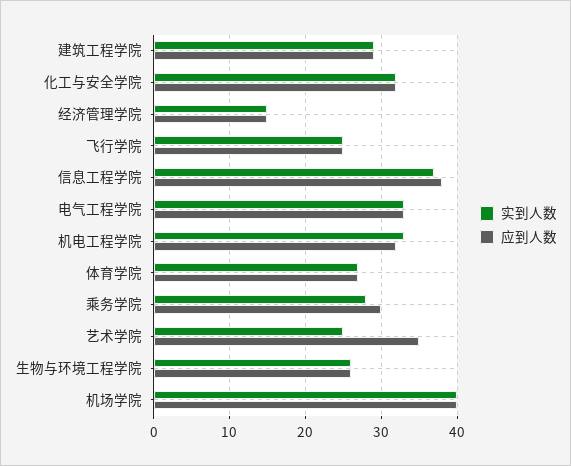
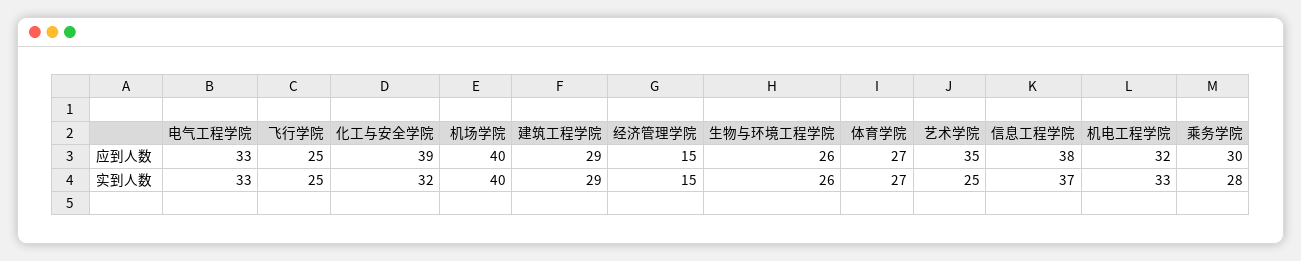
应到人数, 化工与安全学院: 32 -> 39

